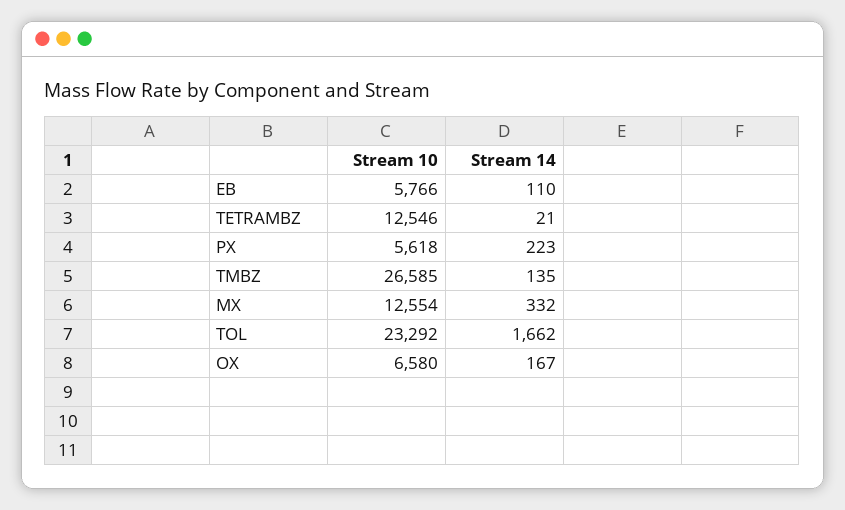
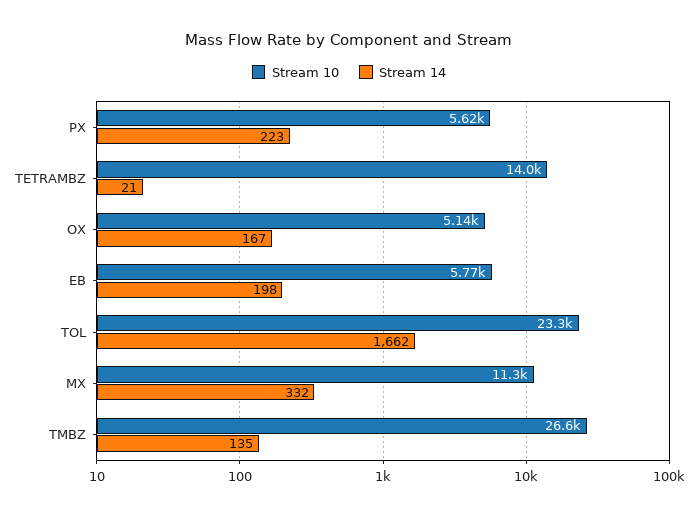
Stream 14, EB: 110 -> 198
Stream 10, TETRAMBZ: 12546 -> 14000
Stream 10, MX: 12554 -> 11300
Stream 10, OX: 6580 -> 5140

